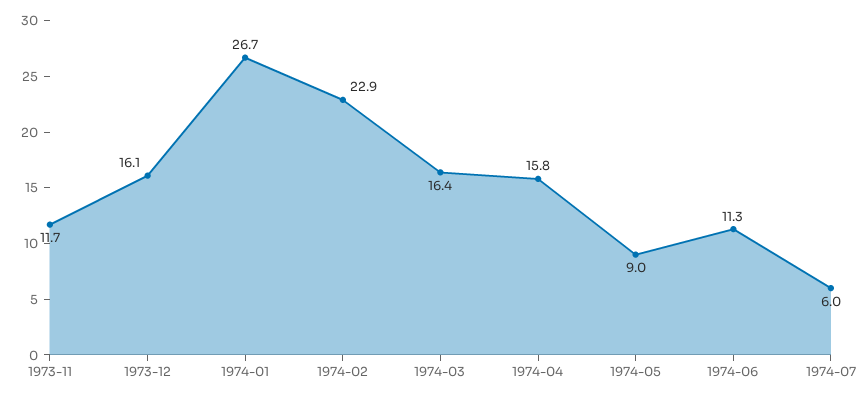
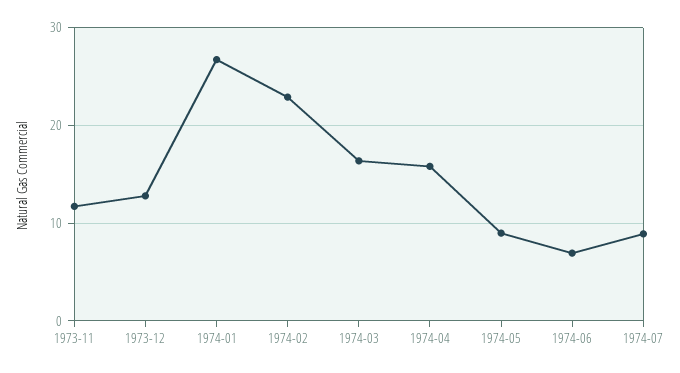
1973-12: 16.1 -> 13
1974-06: 11.3 -> 7
1974-07: 6 -> 9

